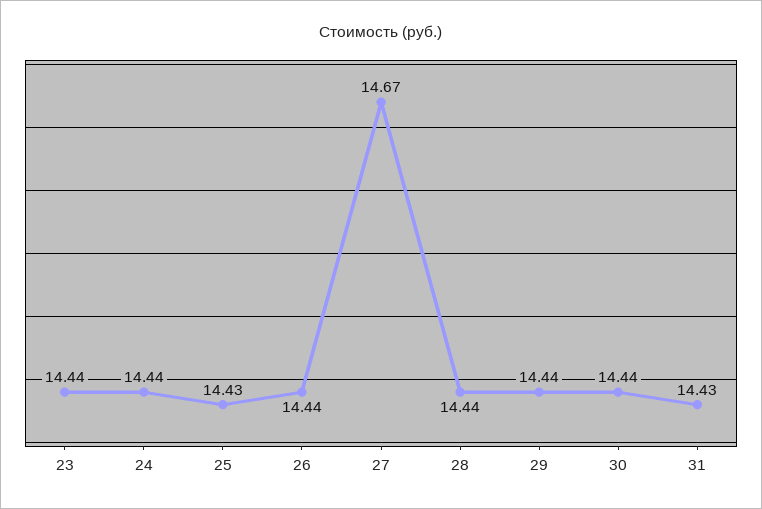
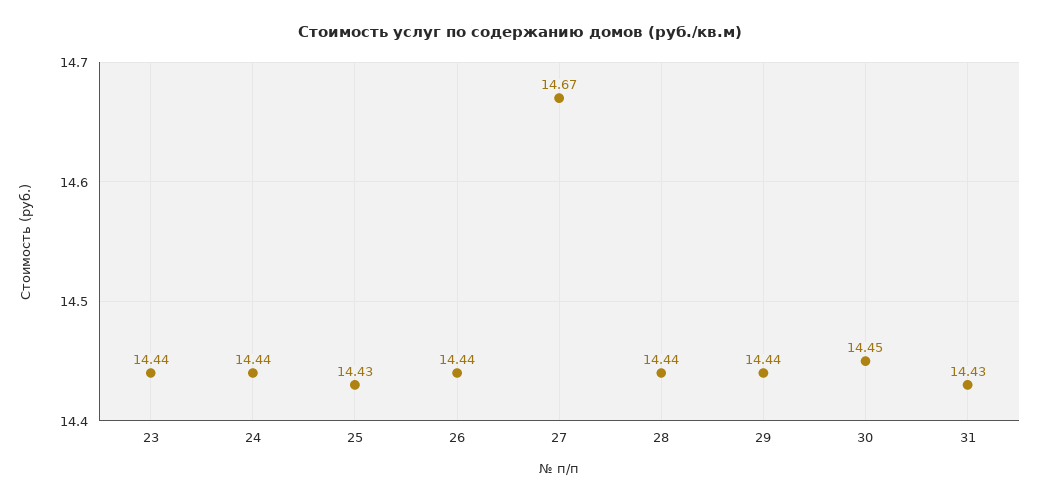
30: 14.44 -> 14.45

